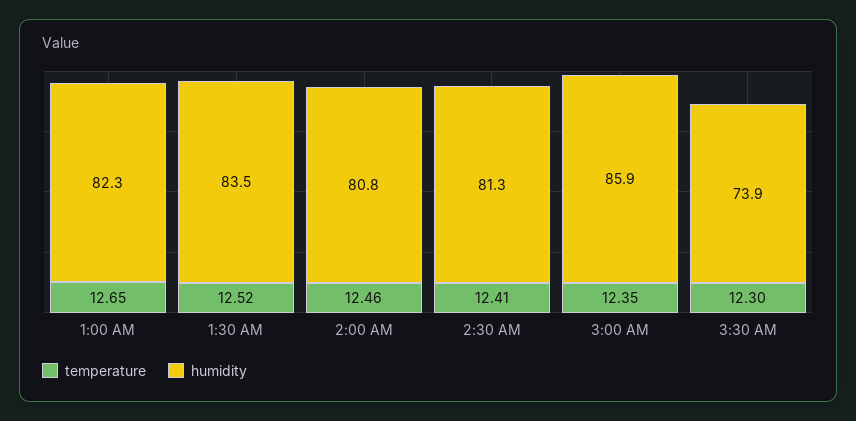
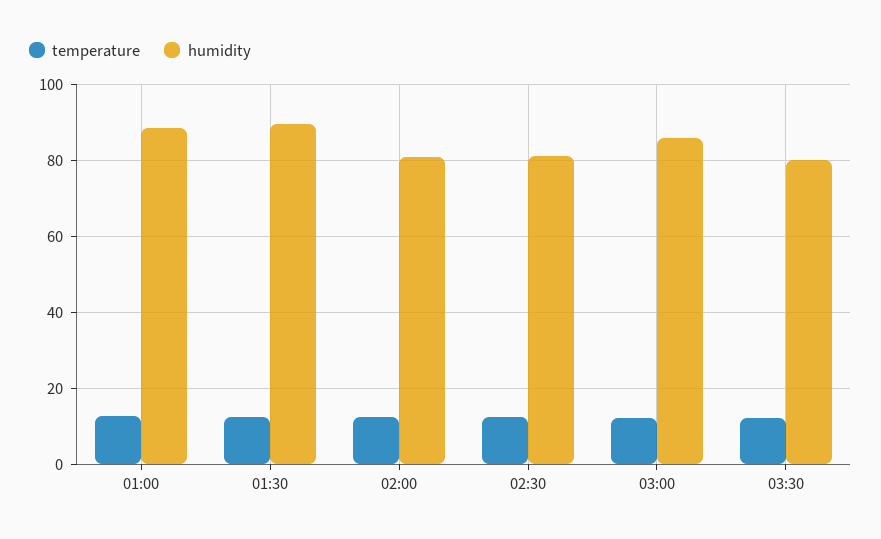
humidity, 1:00 AM: 82.3 -> 88
humidity, 1:30 AM: 83.5 -> 90
humidity, 3:30 AM: 73.9 -> 80

